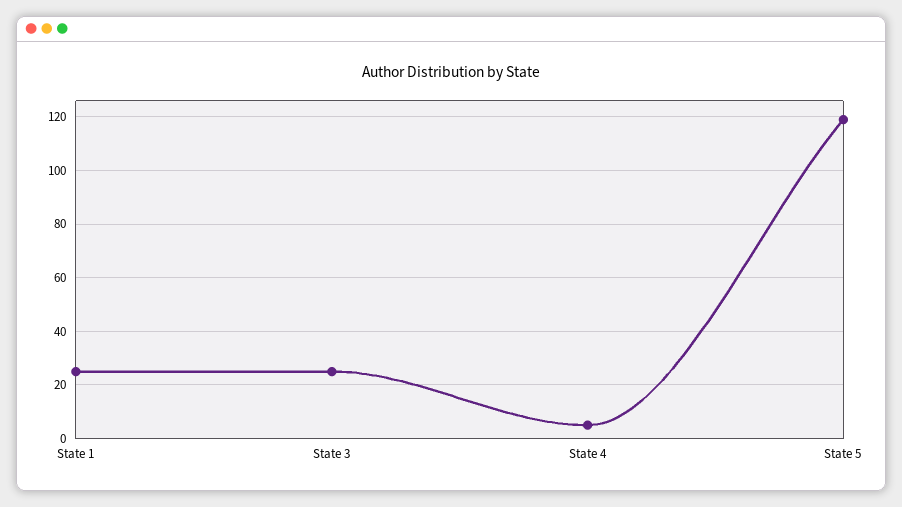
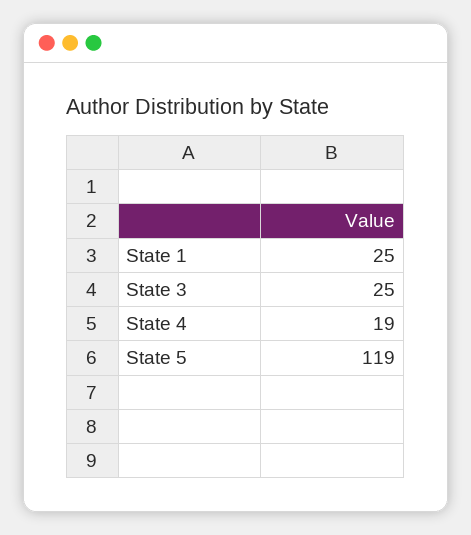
State 4: 5 -> 19

